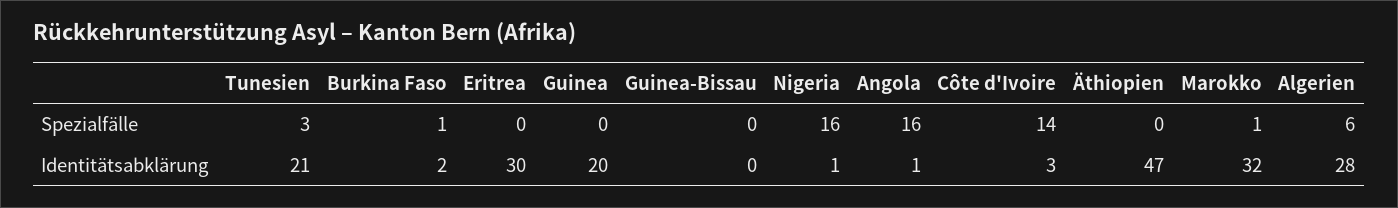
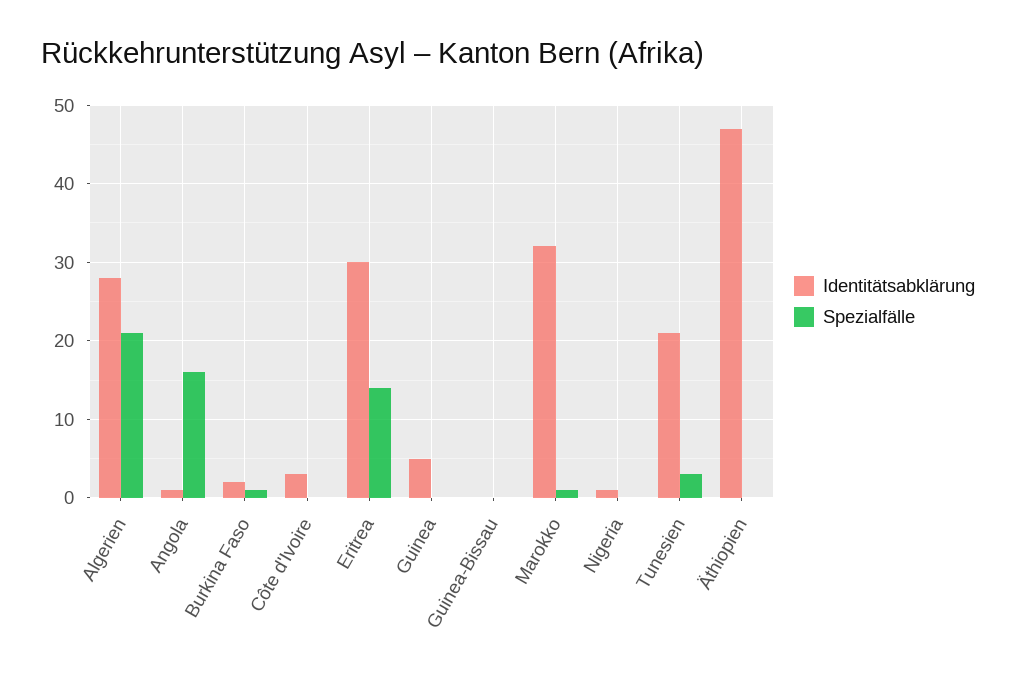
Spezialfälle, Eritrea: 0 -> 14
Spezialfälle, Nigeria: 16 -> 0
Spezialfälle, Côte d'Ivoire: 14 -> 0
Spezialfälle, Algerien: 6 -> 21
Identitätsabklärung, Guinea: 20 -> 5

